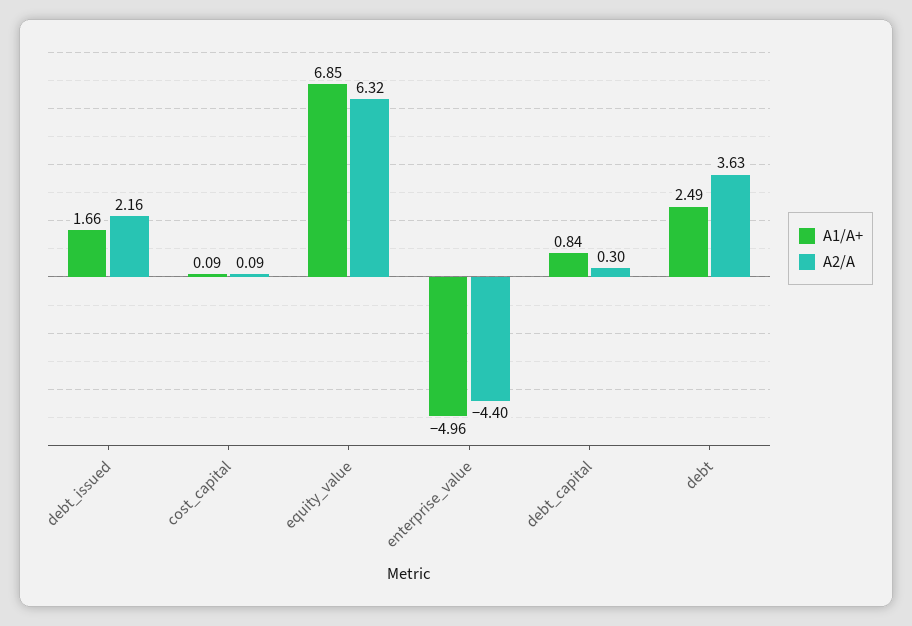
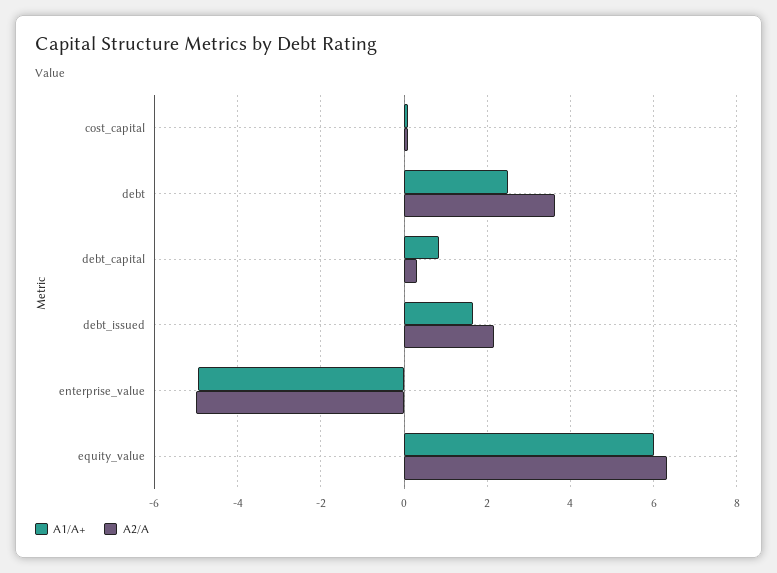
A1/A+, equity_value: 6.85 -> 6
A2/A, enterprise_value: -4.4 -> -5

